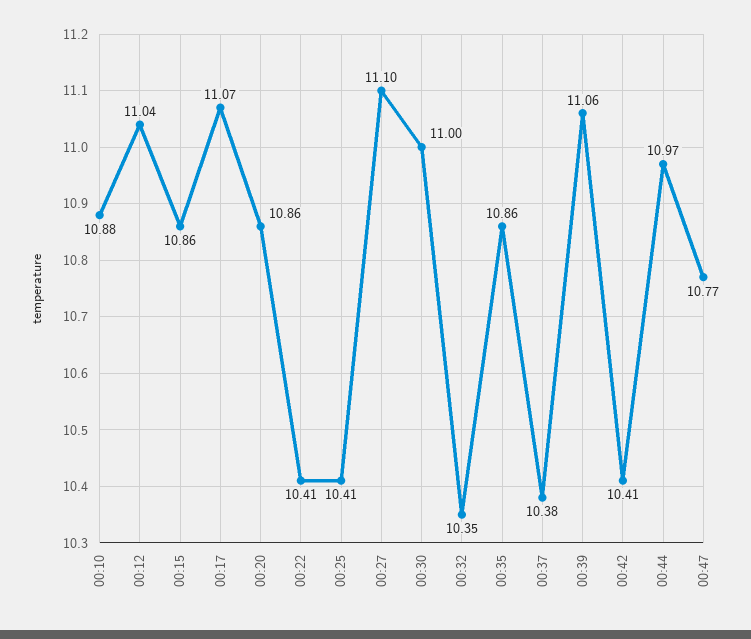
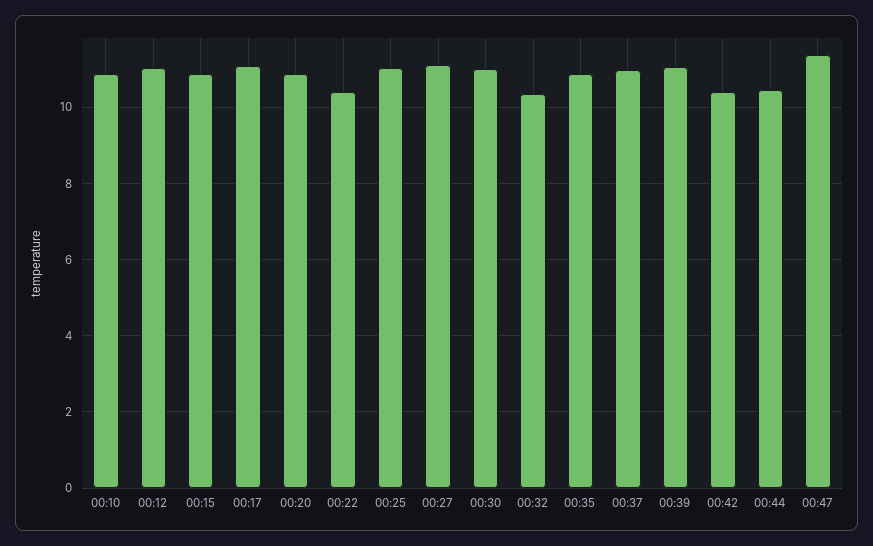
00:25: 10.41 -> 11
00:37: 10.38 -> 11
00:44: 10.97 -> 10.4
00:47: 10.77 -> 11.4

